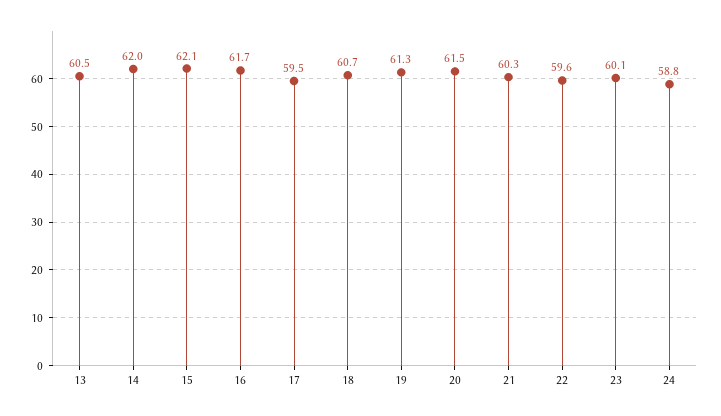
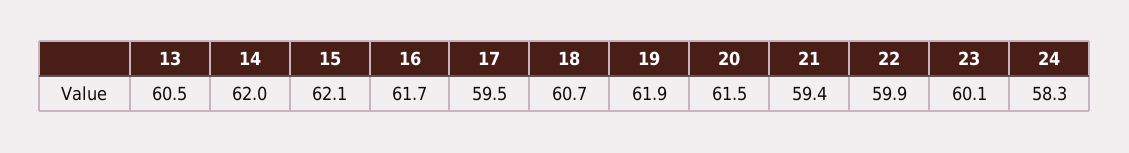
19: 61.3 -> 61.9
21: 60.3 -> 59.4
22: 59.6 -> 59.9
24: 58.8 -> 58.3

